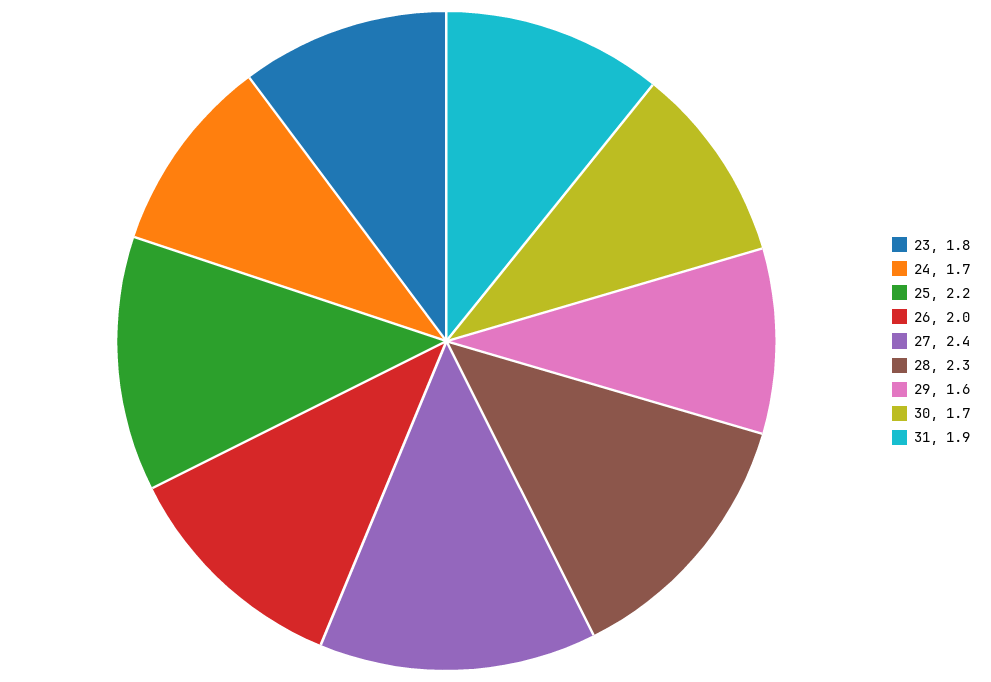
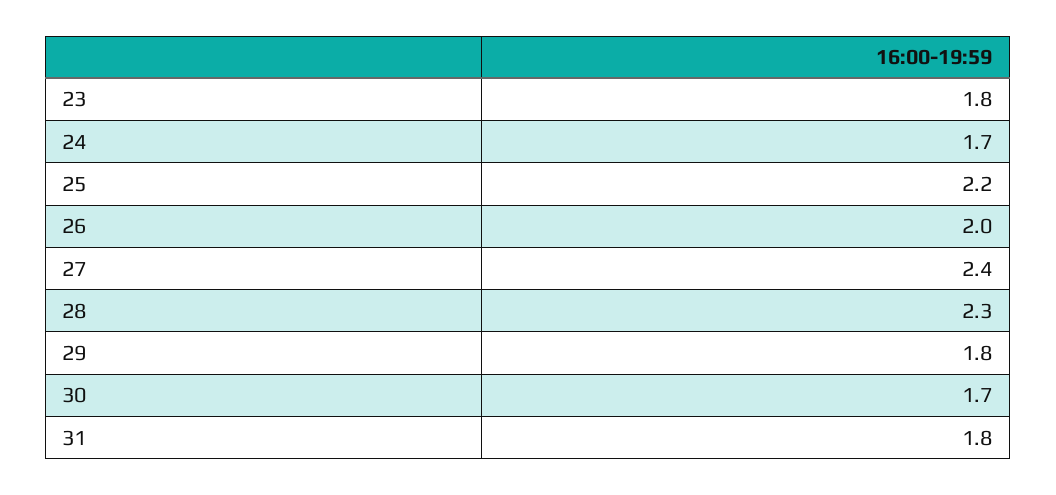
29: 1.6 -> 1.8
31: 1.9 -> 1.8

